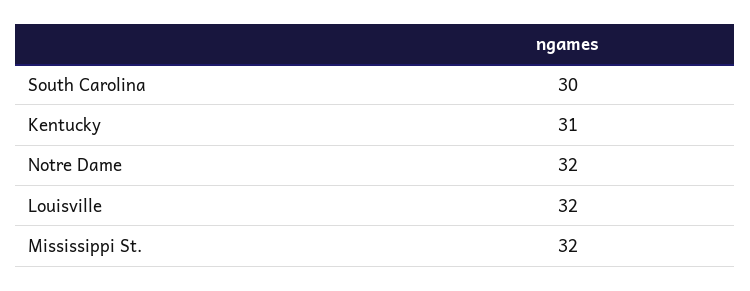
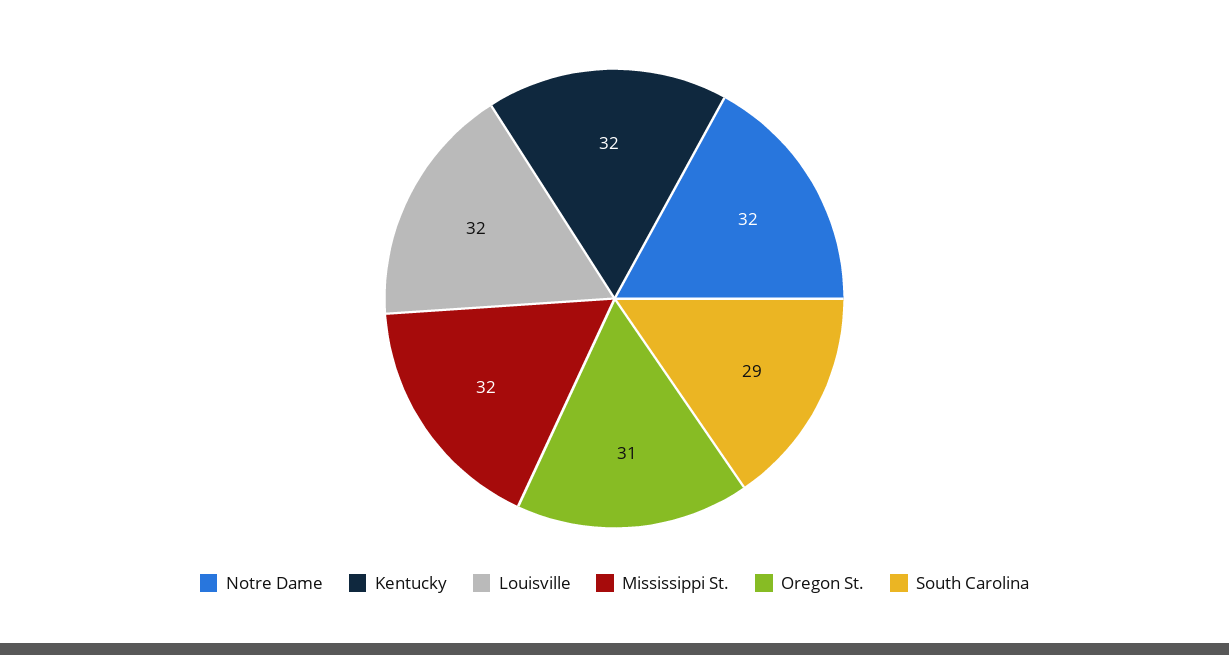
South Carolina: 30 -> 29
Kentucky: 31 -> 32
Oregon St.: none -> 31

